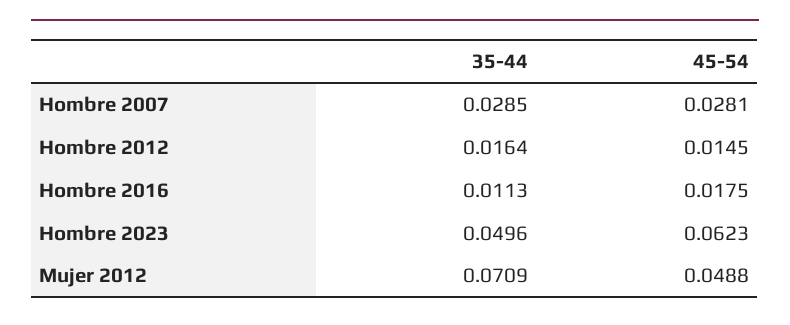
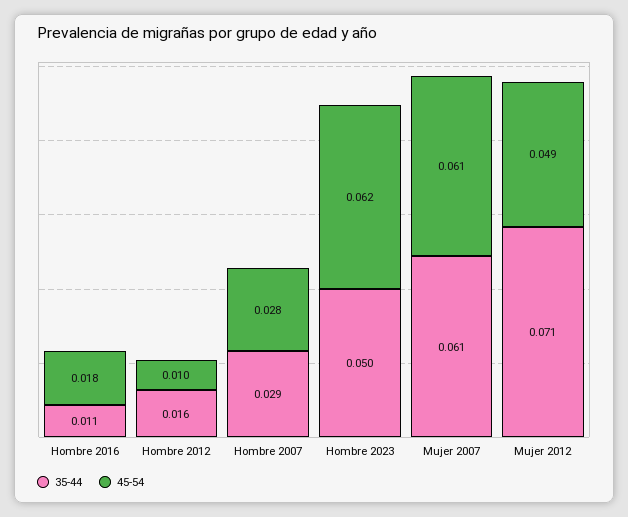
45-54, Hombre 2012: 0.0145 -> 0.01
35-44, Mujer 2007: none -> 0.061
45-54, Mujer 2007: none -> 0.061

